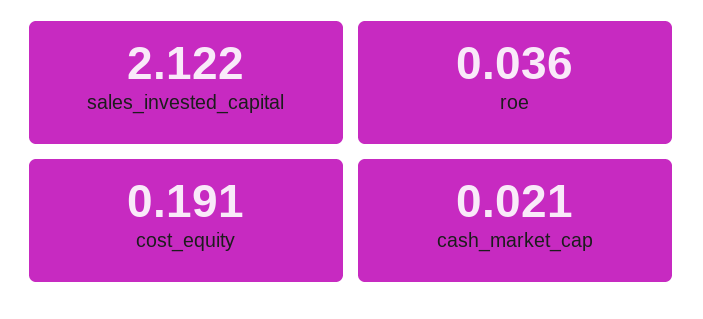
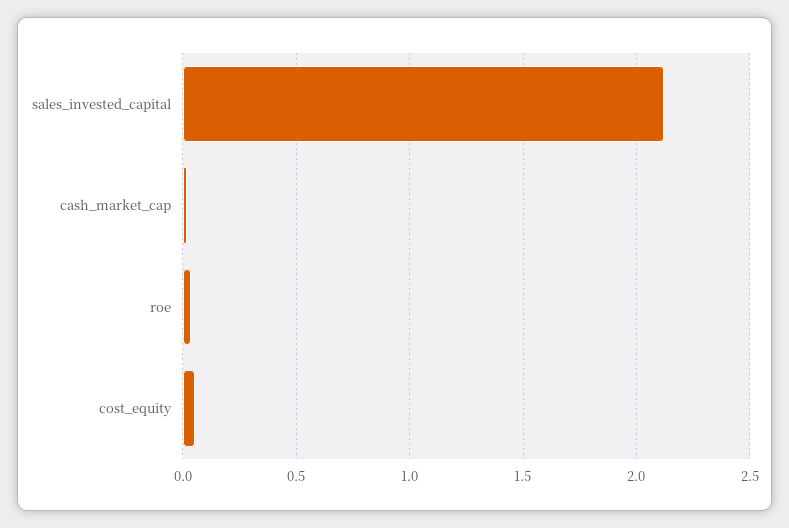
cost_equity: 0.191 -> 0.05

